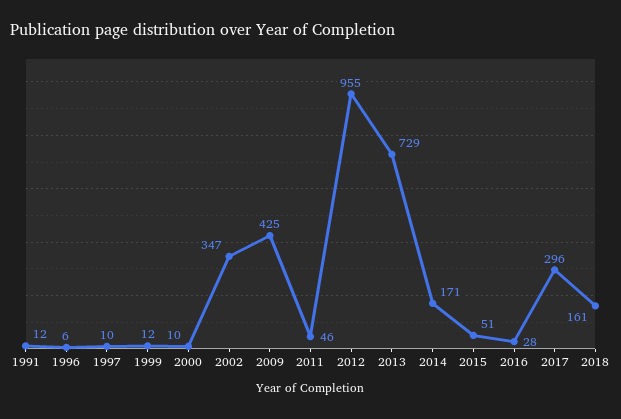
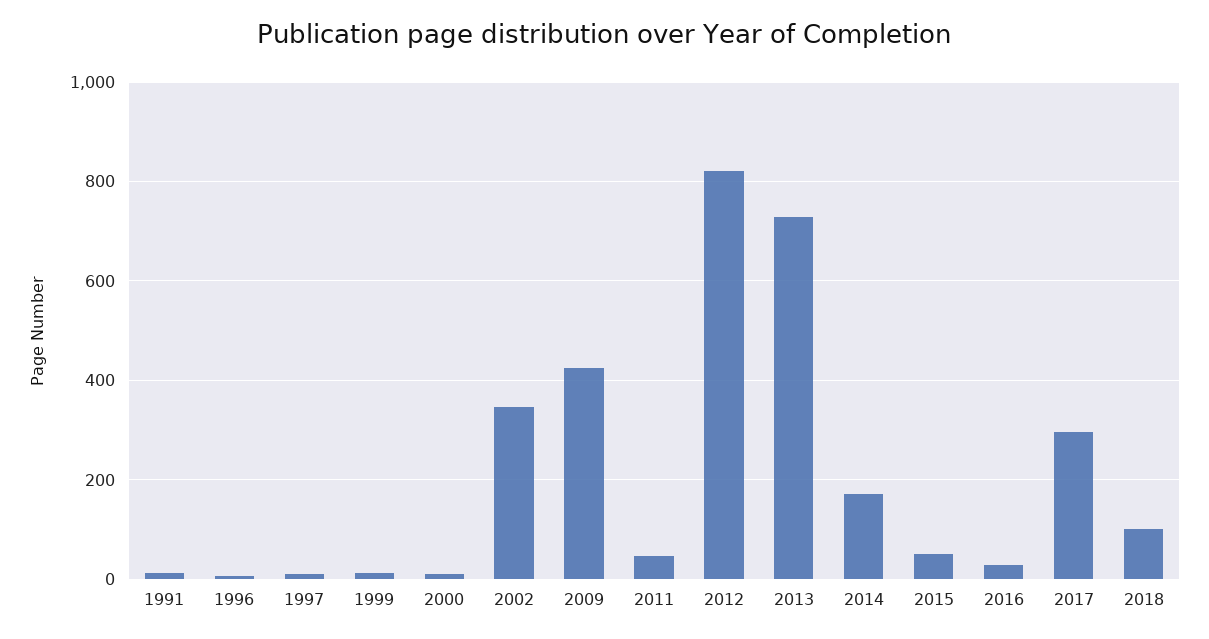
2012: 955 -> 820
2018: 161 -> 100

